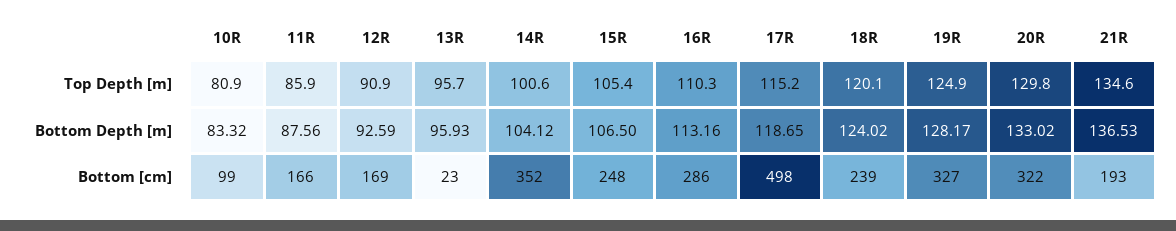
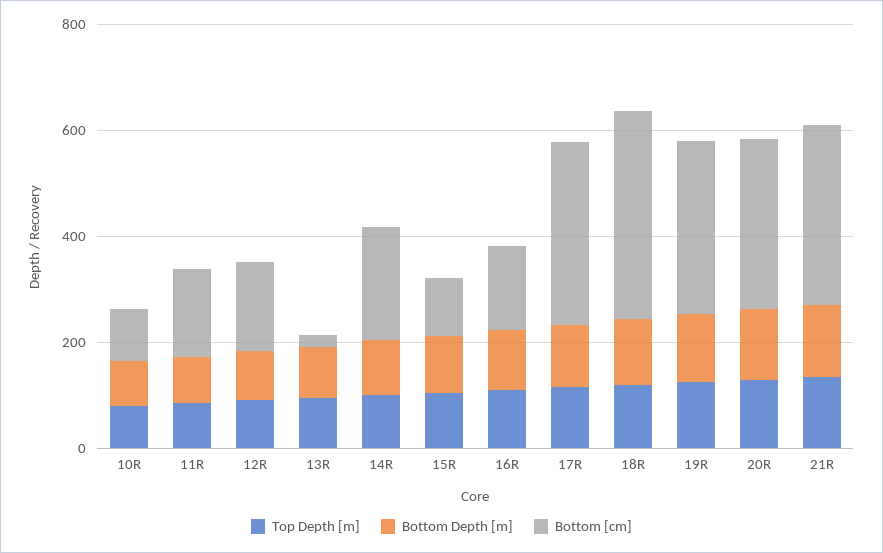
Bottom [cm], 14R: 352 -> 200
Bottom [cm], 15R: 248 -> 100
Bottom [cm], 16R: 286 -> 150
Bottom [cm], 17R: 498 -> 350
Bottom [cm], 18R: 239 -> 400
Bottom [cm], 21R: 193 -> 350

